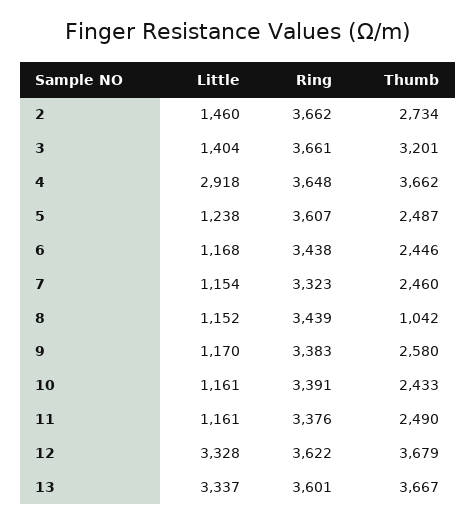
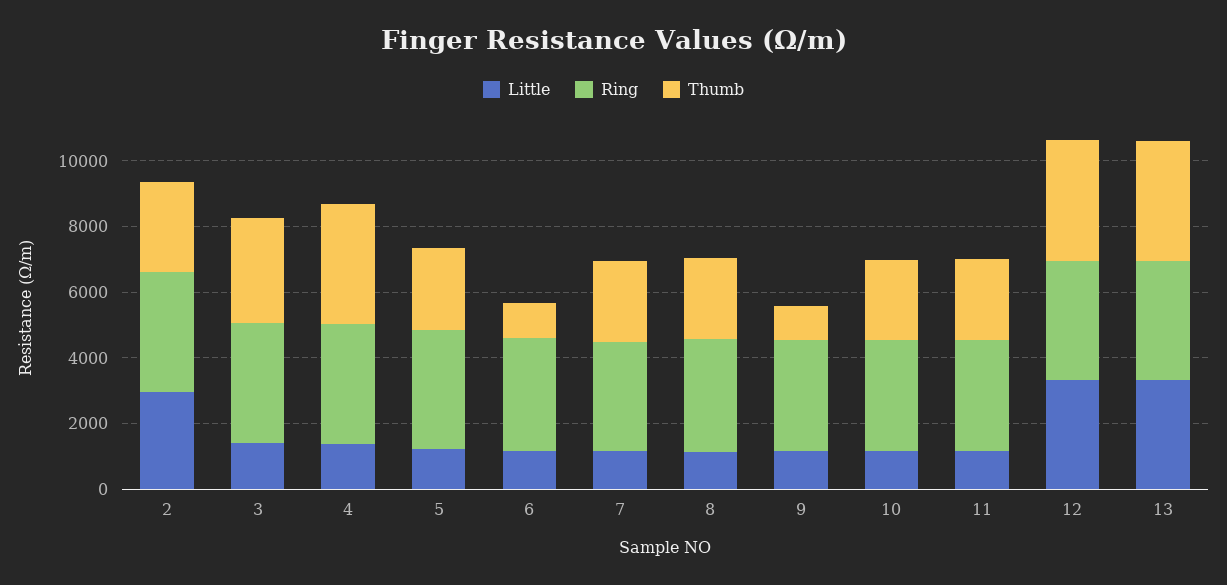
Little, 2: 1460 -> 3000
Little, 4: 2918 -> 1500
Thumb, 6: 2446 -> 1000
Thumb, 8: 1042 -> 2500
Thumb, 9: 2580 -> 1000

